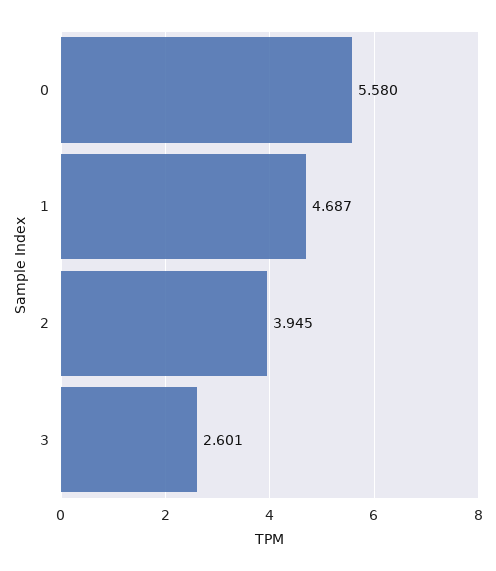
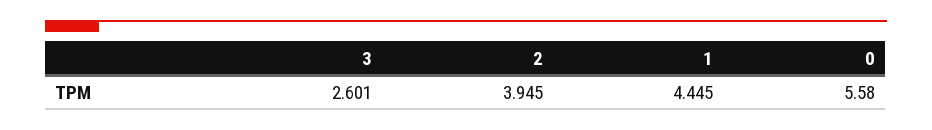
1: 4.687 -> 4.445

